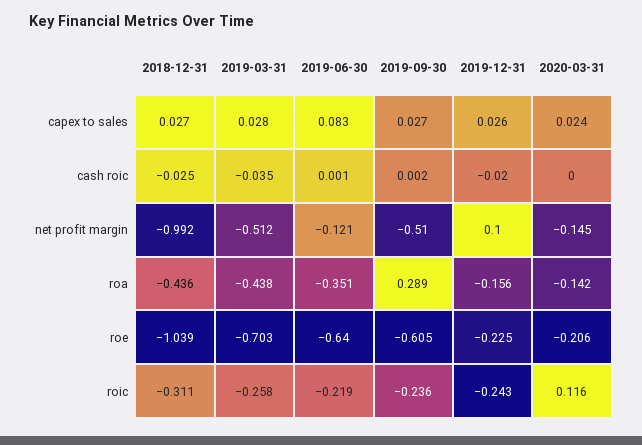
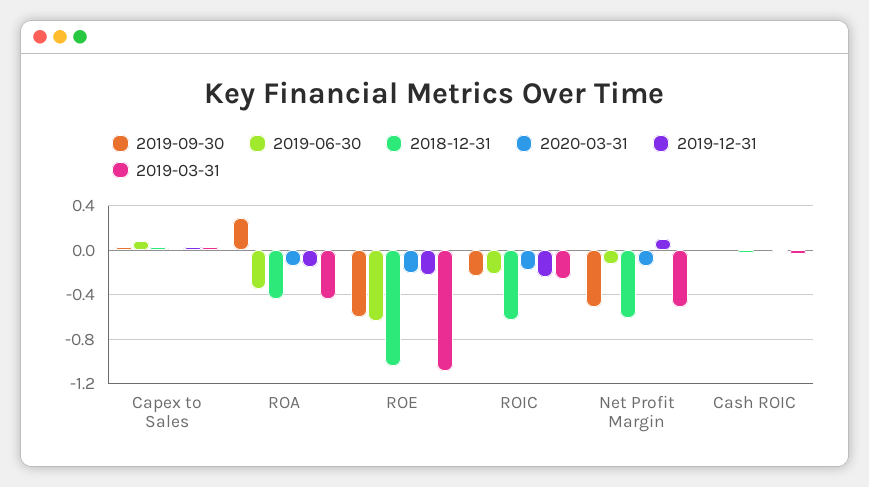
2018-12-31, net profit margin: -0.992 -> -0.6
2019-03-31, roe: -0.703 -> -1.1
2018-12-31, roic: -0.311 -> -0.6
2020-03-31, roic: 0.116 -> -0.2

